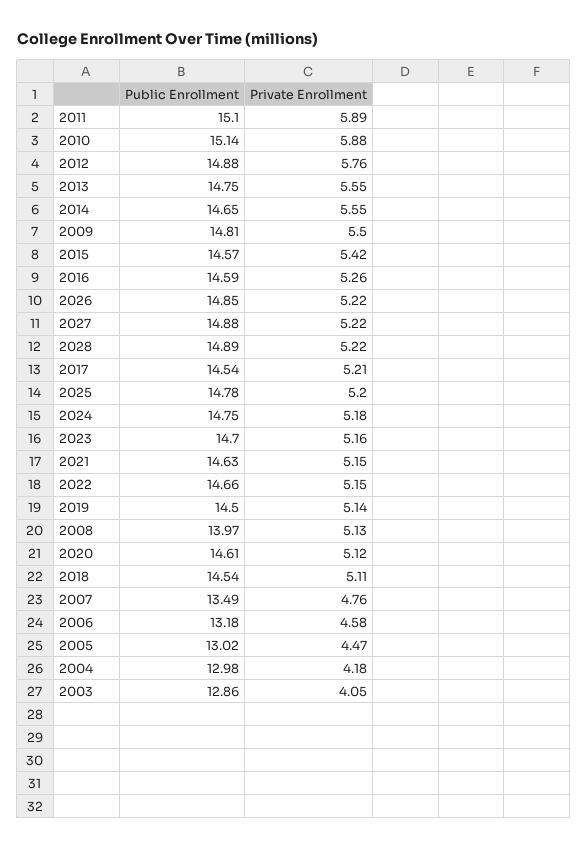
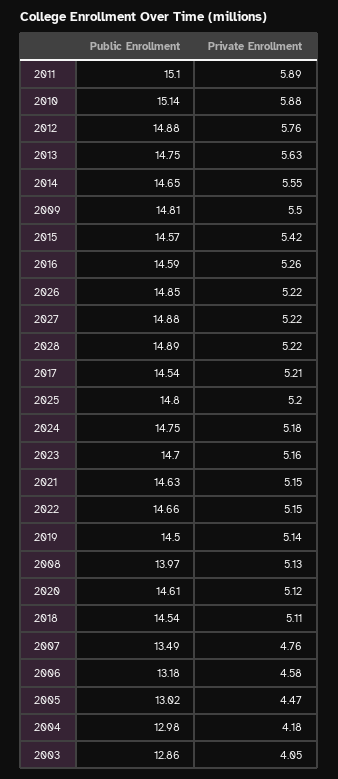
Private Enrollment, 2013: 5.55 -> 5.63
Public Enrollment, 2025: 14.78 -> 14.8

